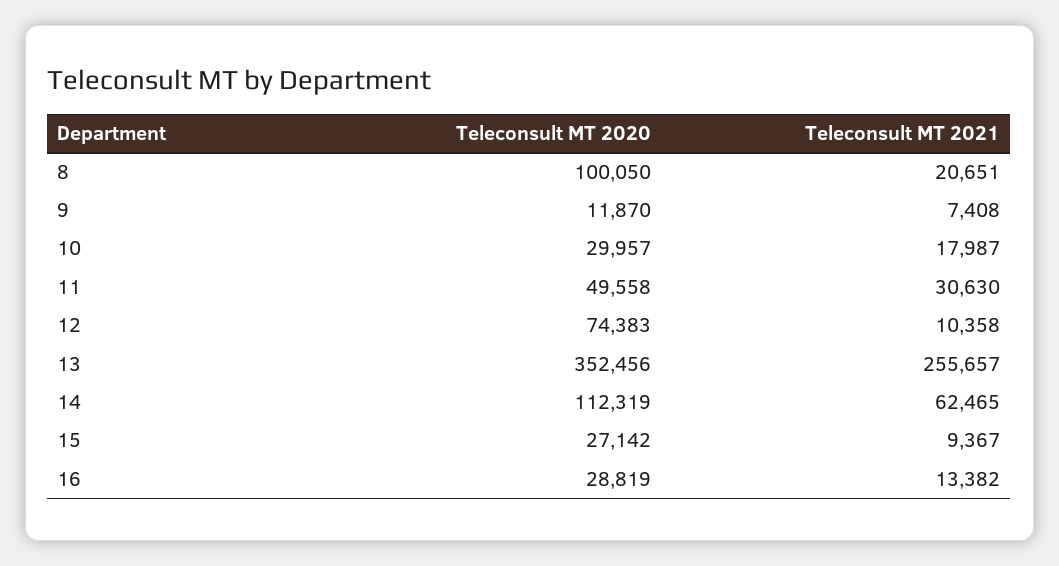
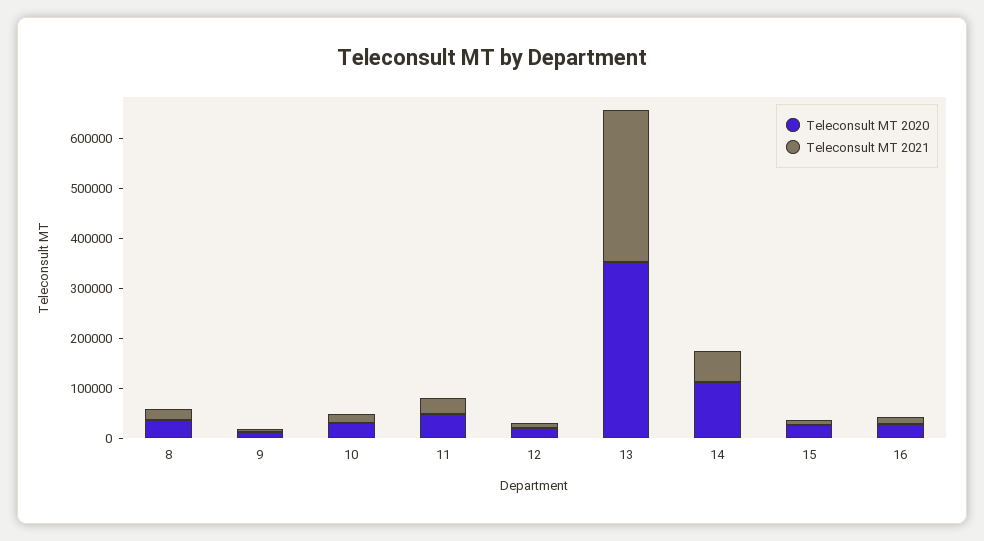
Teleconsult MT 2020, 8: 100050 -> 40000
Teleconsult MT 2020, 12: 74383 -> 20000
Teleconsult MT 2021, 13: 255657 -> 300000

